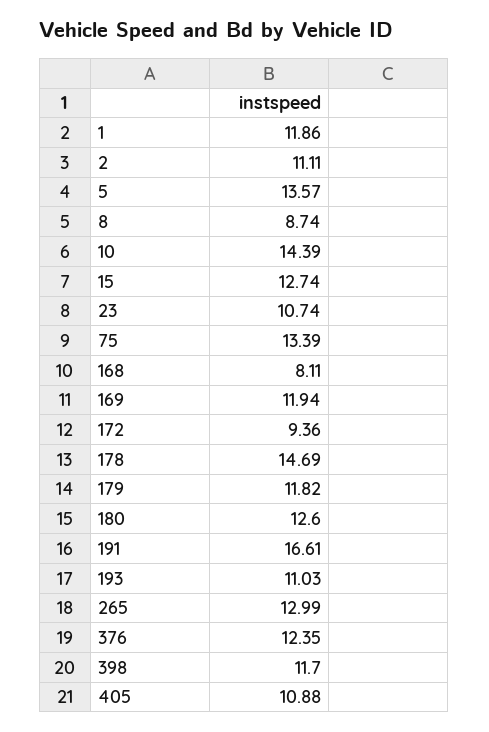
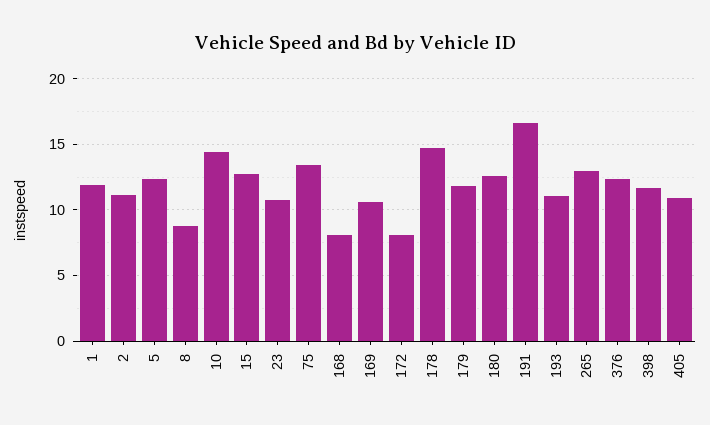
5: 13.57 -> 12.5
169: 11.94 -> 10.5
172: 9.36 -> 8

